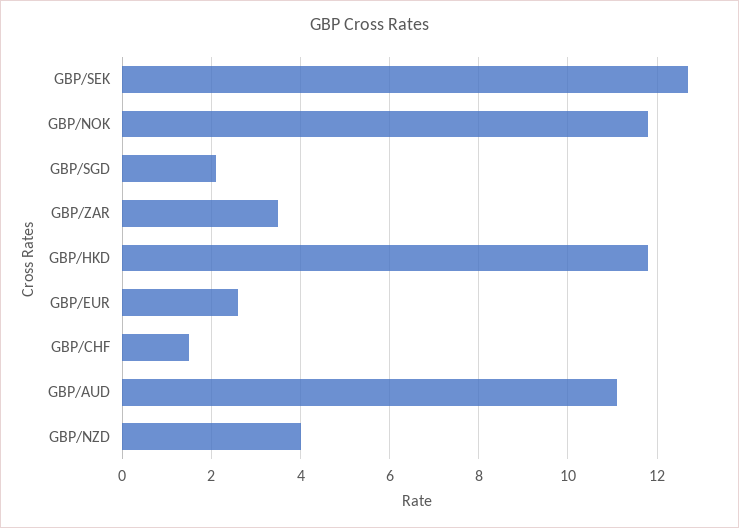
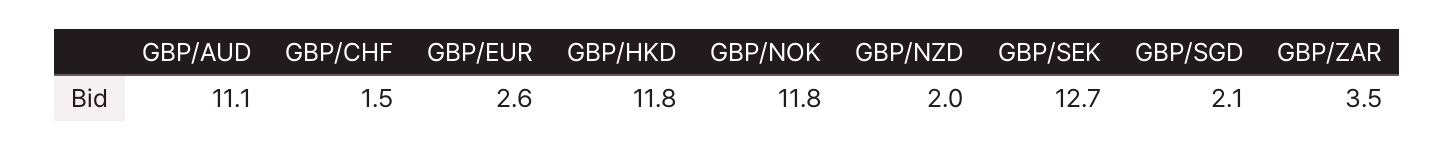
GBP/NZD: 4 -> 2

